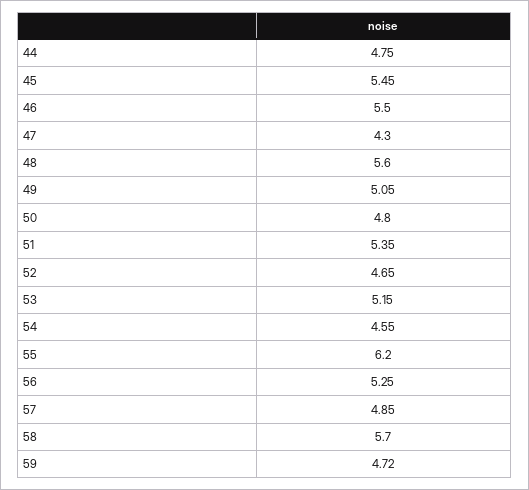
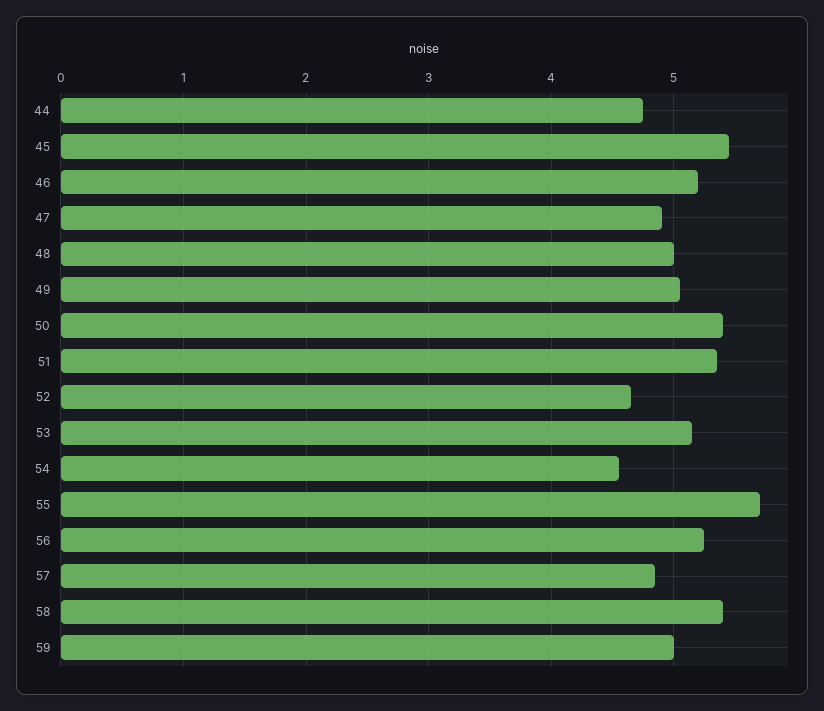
46: 5.5 -> 5.2
47: 4.3 -> 4.9
48: 5.6 -> 5
50: 4.8 -> 5.4
55: 6.2 -> 5.7
58: 5.7 -> 5.4
59: 4.72 -> 5

